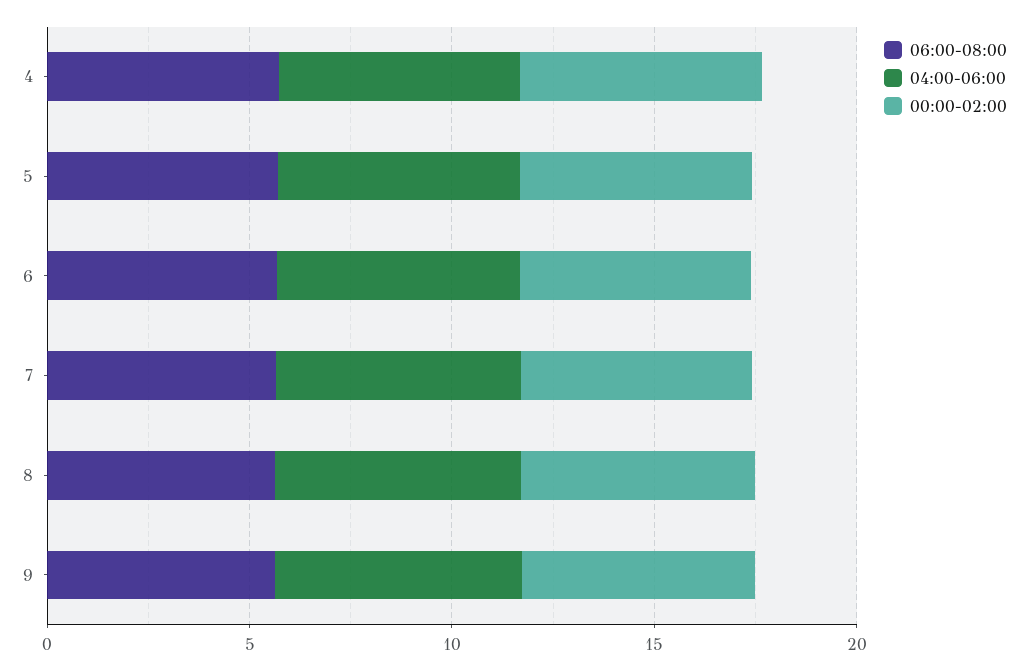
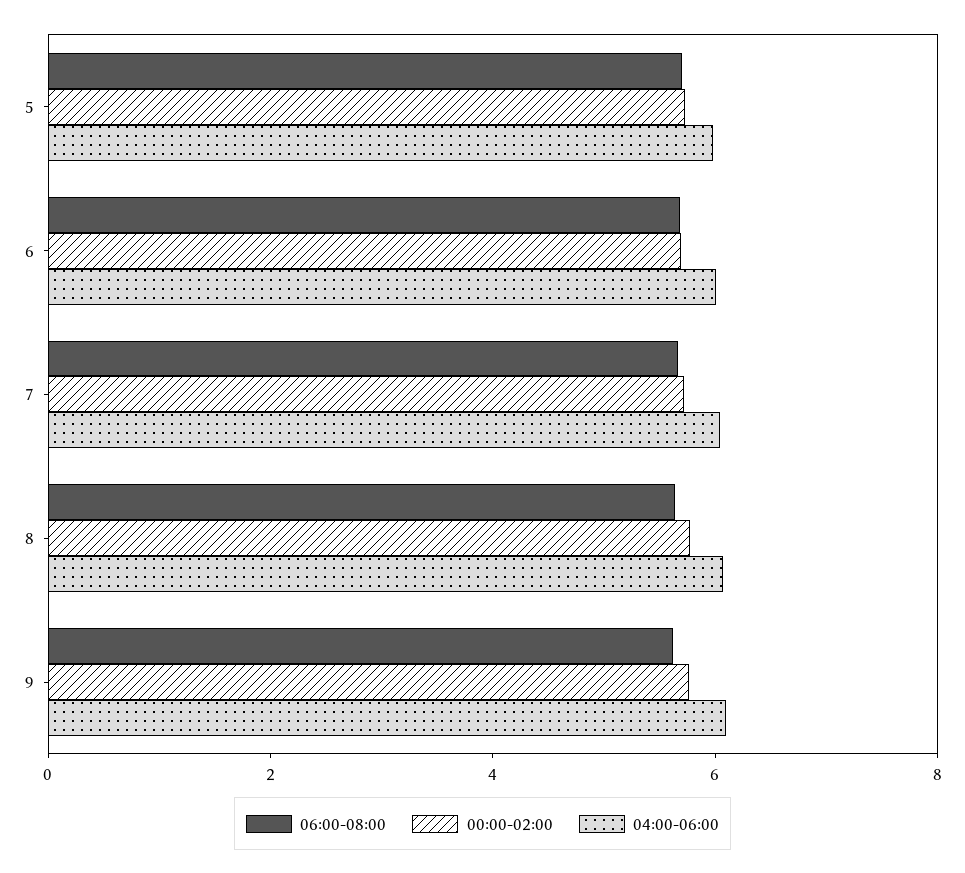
06:00-08:00, 4: 6 -> none
04:00-06:00, 4: 6 -> none
00:00-02:00, 4: 6 -> none

